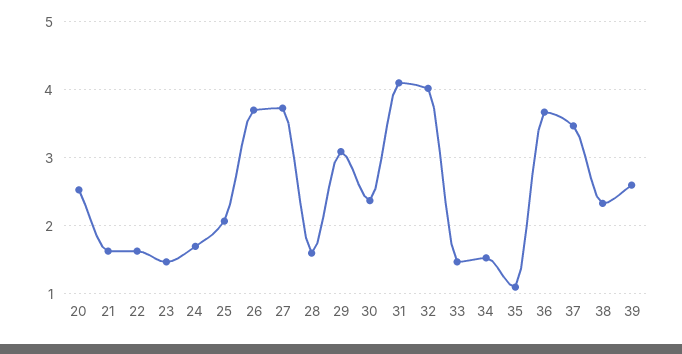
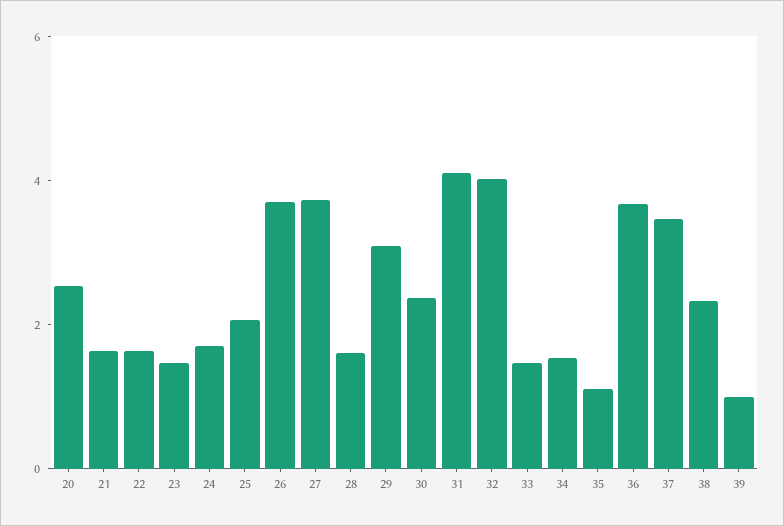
39: 2.6 -> 1

